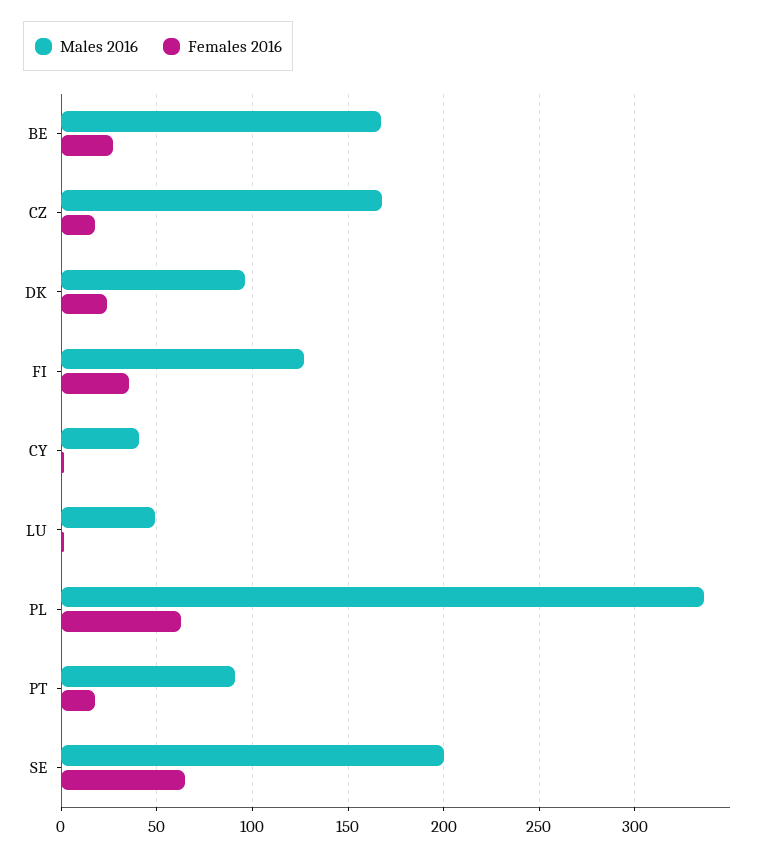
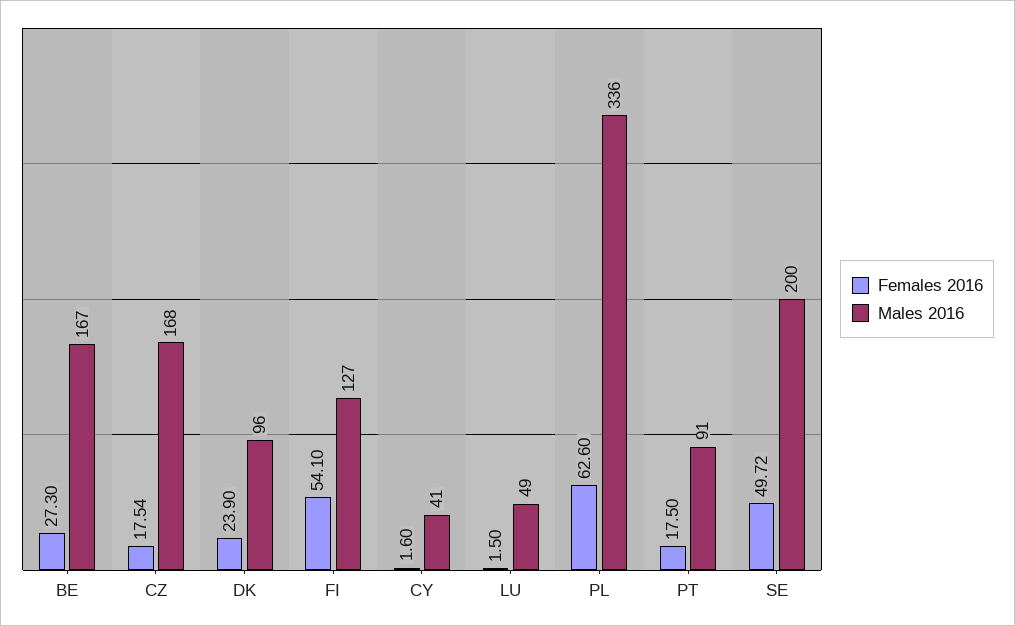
Females 2016, FI: 35 -> 54.1
Females 2016, SE: 65 -> 49.72

